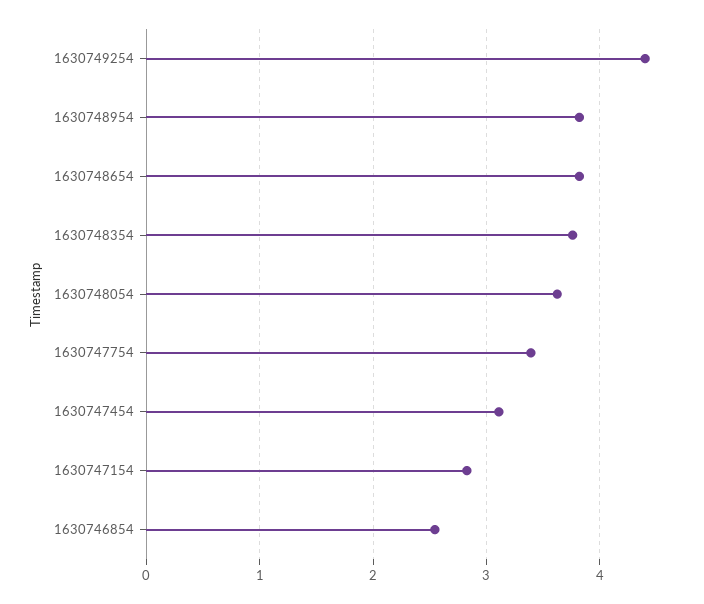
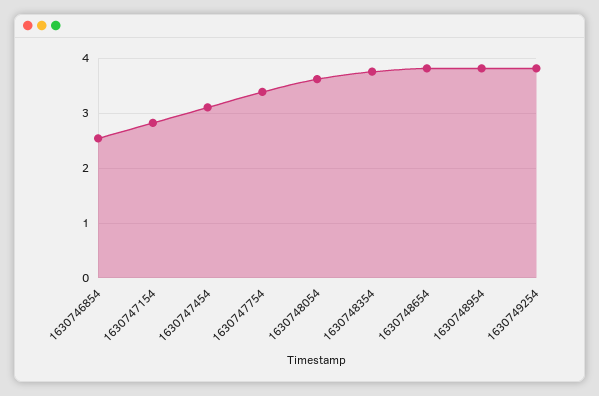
1630749254: 4.4 -> 3.8

